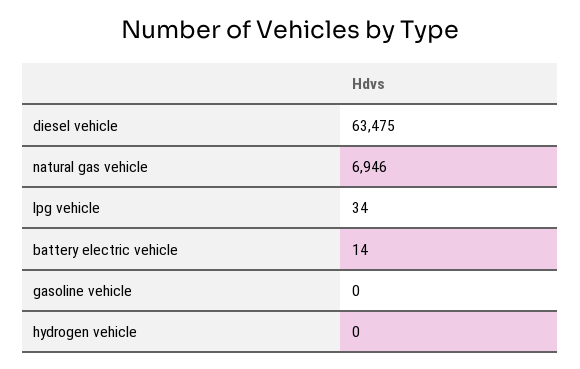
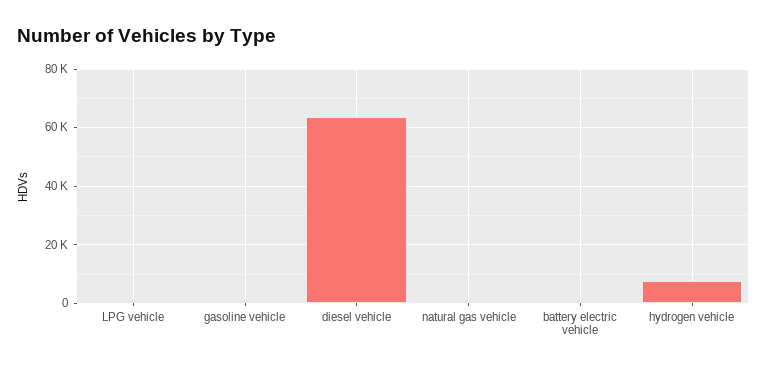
natural gas vehicle: 6946 -> 0
hydrogen vehicle: 0 -> 7500

